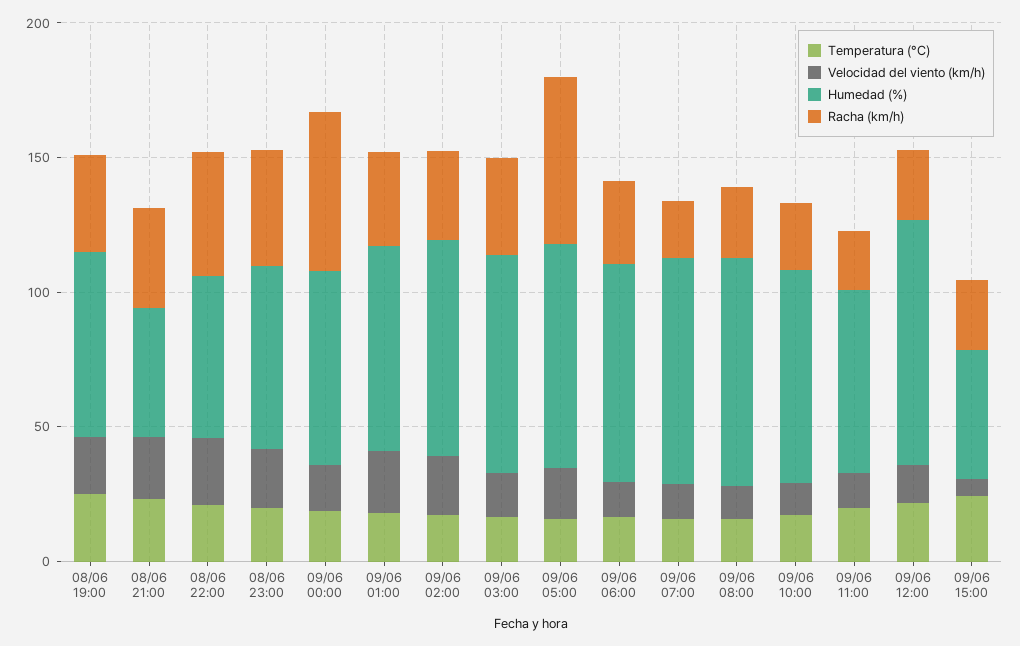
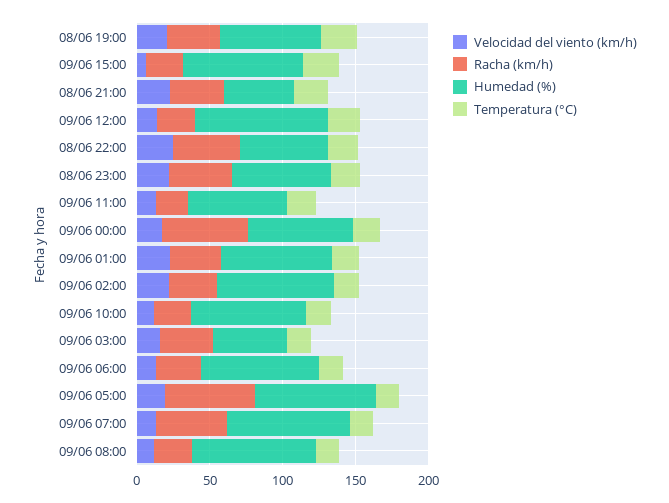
Humedad (%), 09/06 03:00: 80 -> 50
Racha (km/h), 09/06 07:00: 20 -> 50
Humedad (%), 09/06 15:00: 50 -> 80

